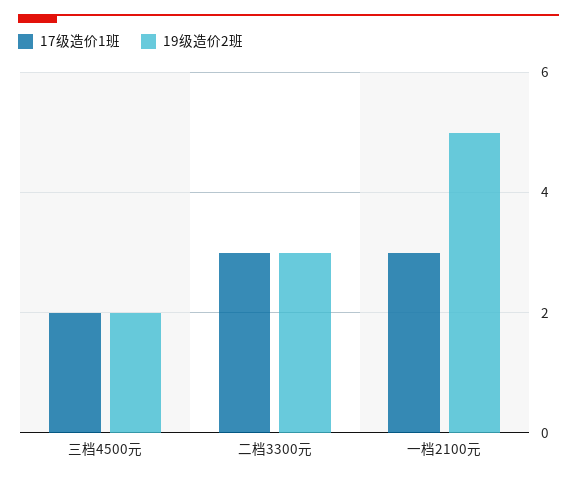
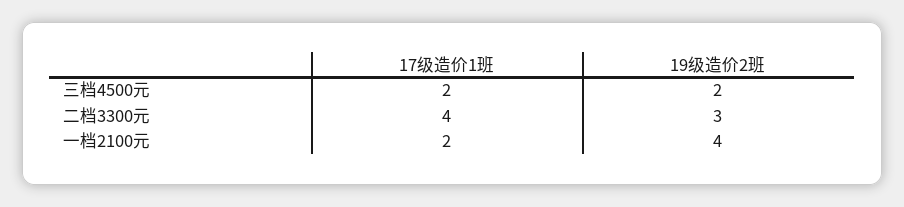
17级造价1班, 二档3300元: 3 -> 4
17级造价1班, 一档2100元: 3 -> 2
19级造价2班, 一档2100元: 5 -> 4

